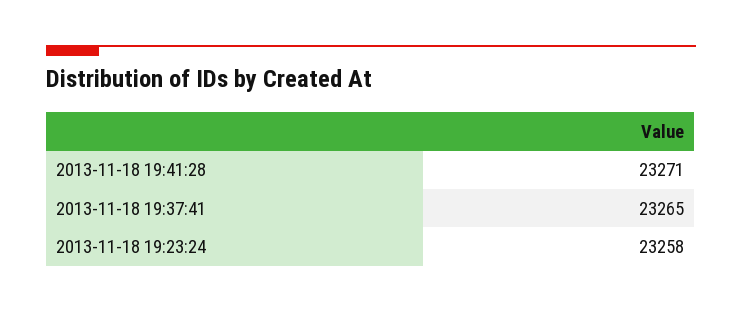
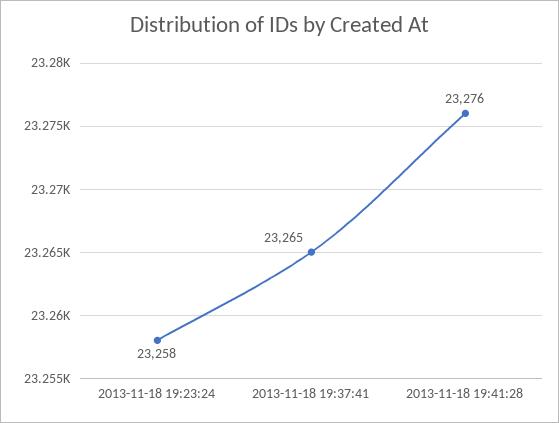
2013-11-18 19:41:28: 23271 -> 23276

